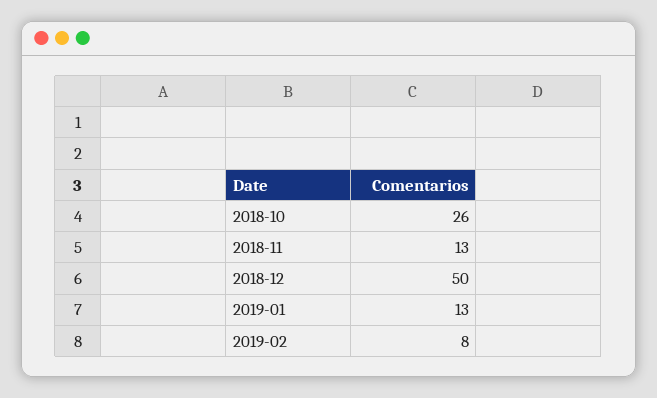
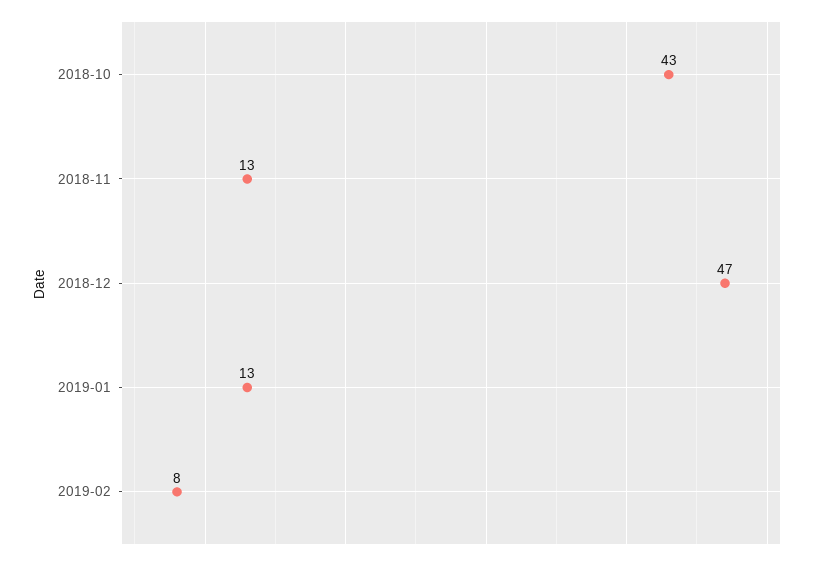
2018-10: 26 -> 43
2018-12: 50 -> 47

